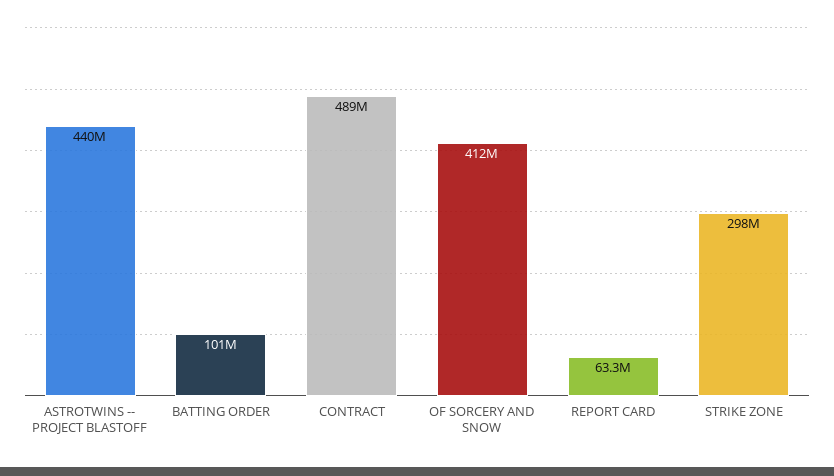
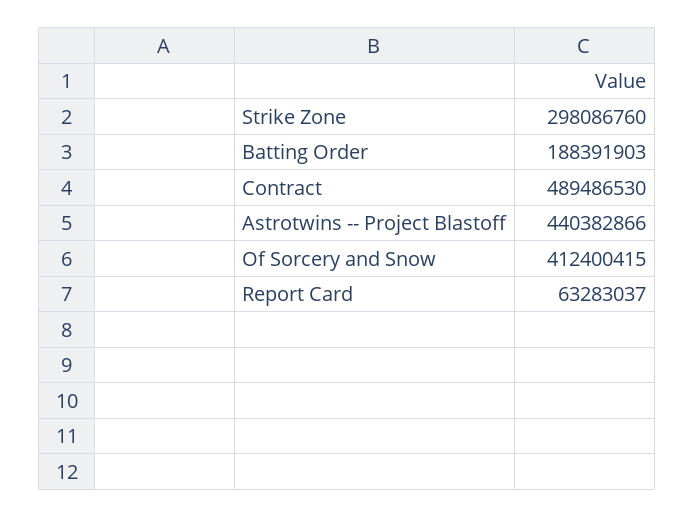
BATTING ORDER: 101000000 -> 188391903

